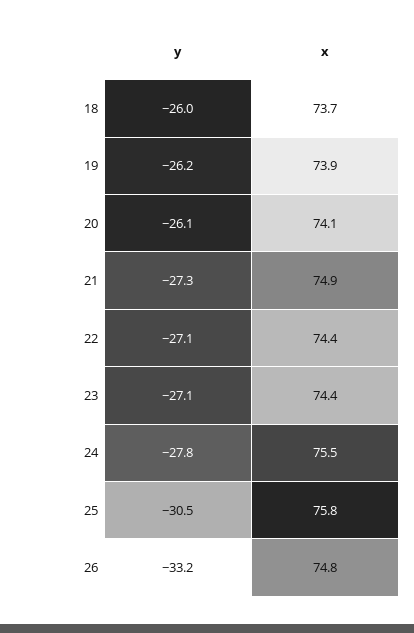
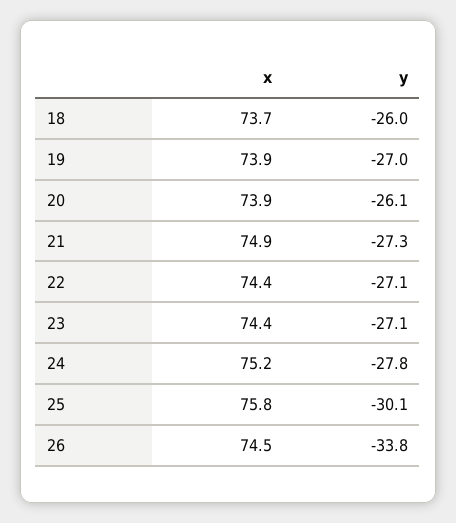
y, 19: -26.2 -> -27
x, 20: 74.1 -> 73.9
x, 24: 75.5 -> 75.2
y, 25: -30.5 -> -30.1
y, 26: -33.2 -> -33.8
x, 26: 74.8 -> 74.5

